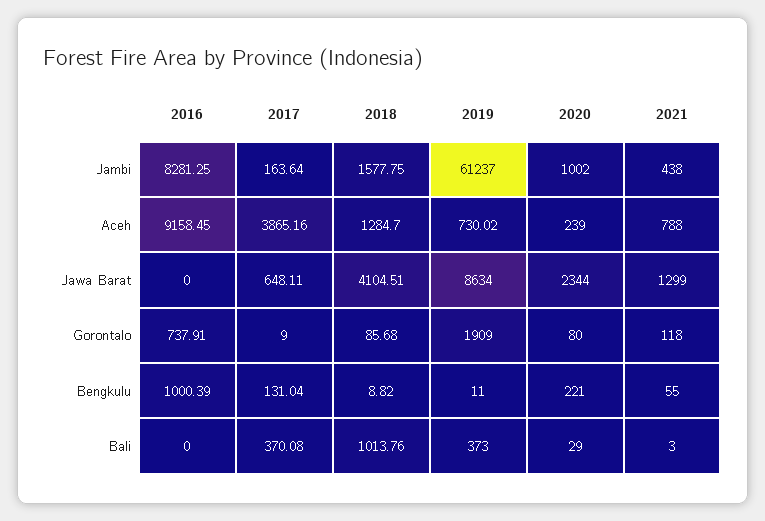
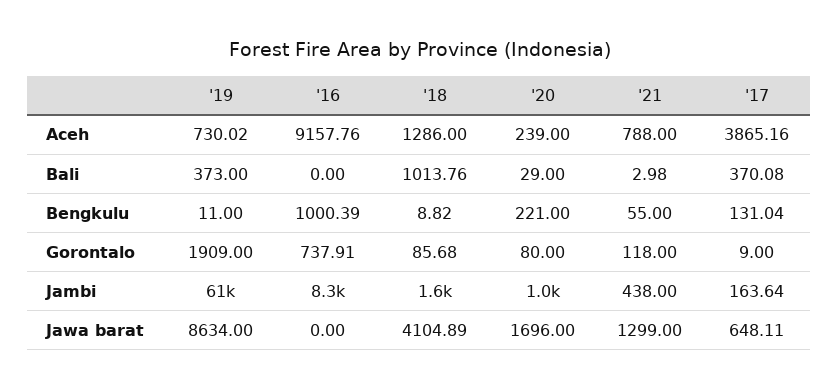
2016, Aceh: 9158.45 -> 9157.76
2018, Aceh: 1284.7 -> 1286
2018, Jawa Barat: 4104.51 -> 4104.89
2020, Jawa Barat: 2344 -> 1696
2021, Bali: 3 -> 2.98

